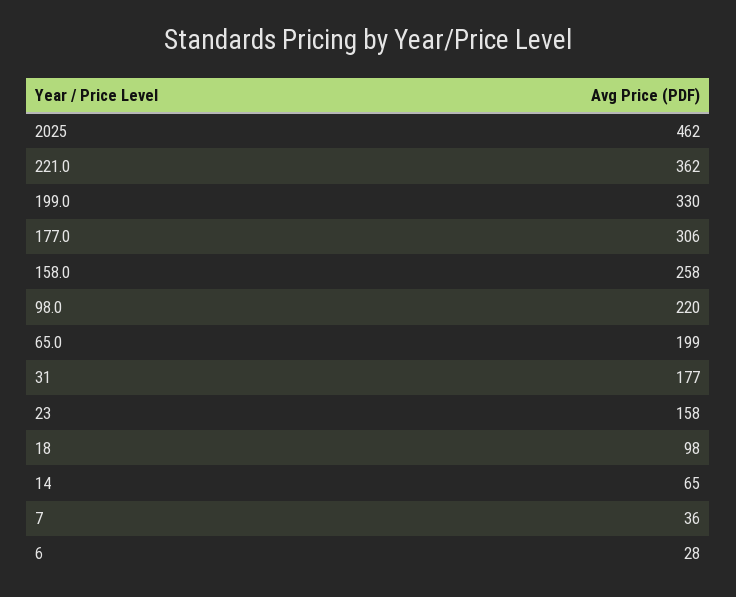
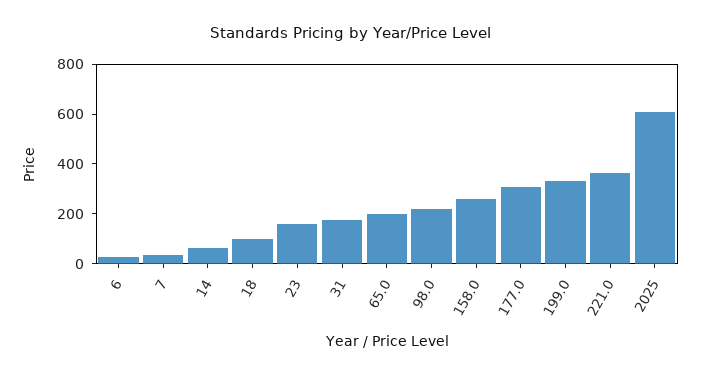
2025: 462 -> 600

